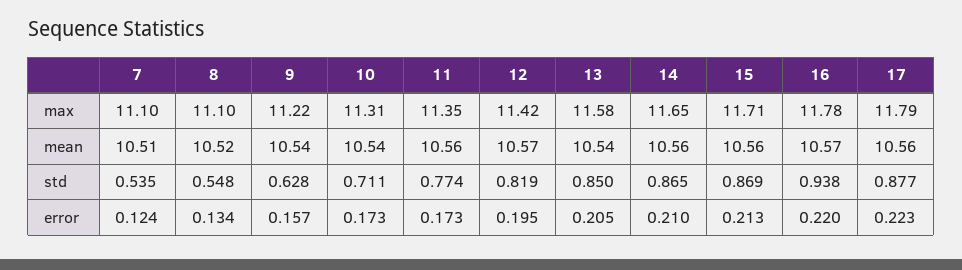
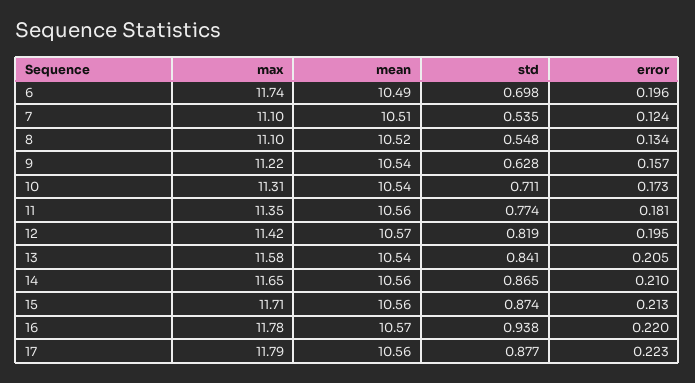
13, std: 0.85 -> 0.841
15, std: 0.869 -> 0.874
11, error: 0.173 -> 0.181
6, max: none -> 11.74
6, mean: none -> 10.49
6, std: none -> 0.698
6, error: none -> 0.196

